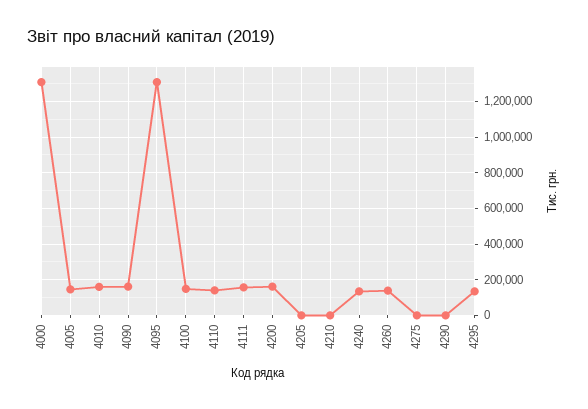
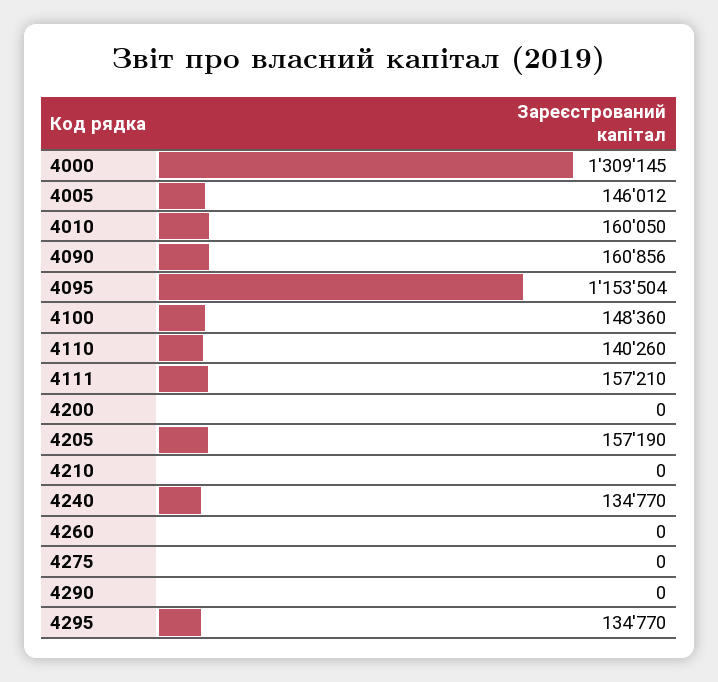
4095: 1300000 -> 1153504
4200: 150000 -> 0
4205: 0 -> 157190
4260: 150000 -> 0

